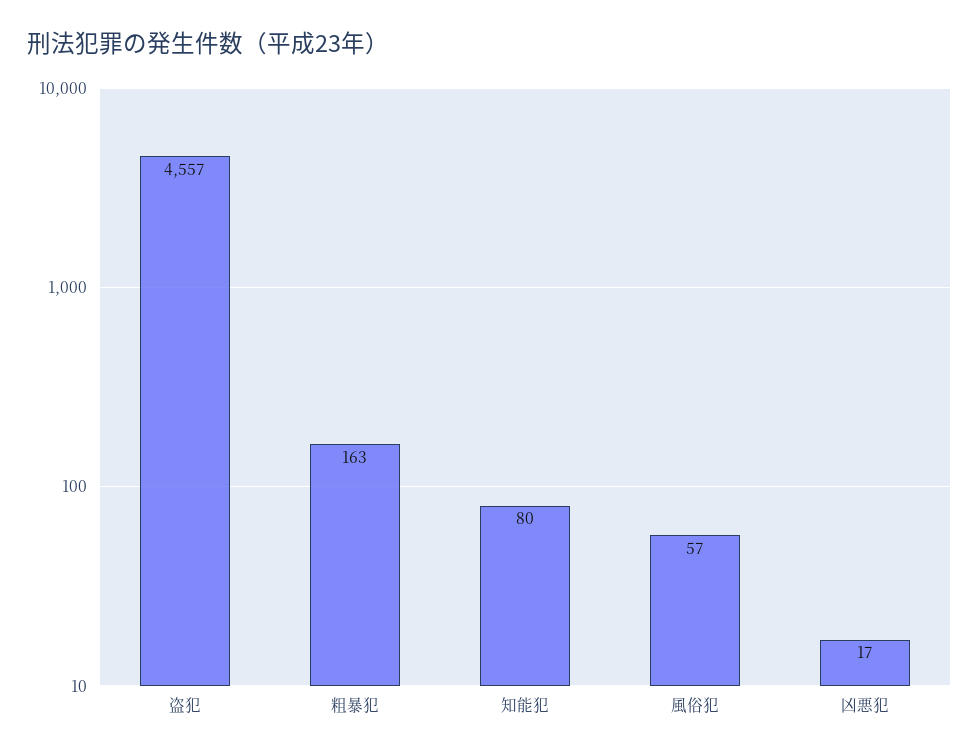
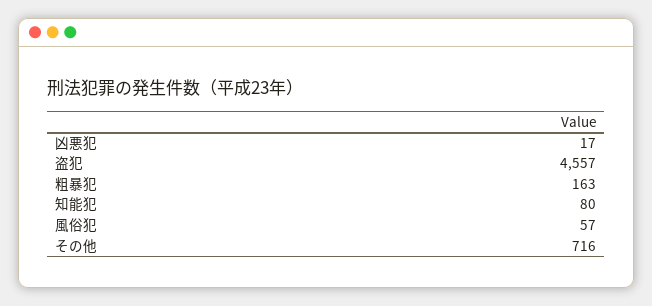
その他: none -> 716

